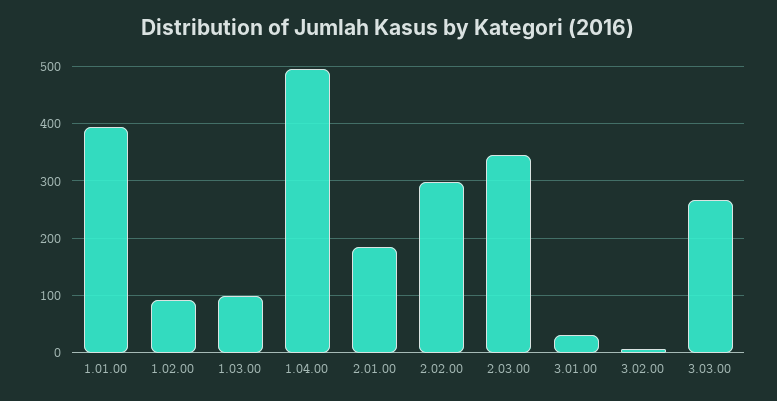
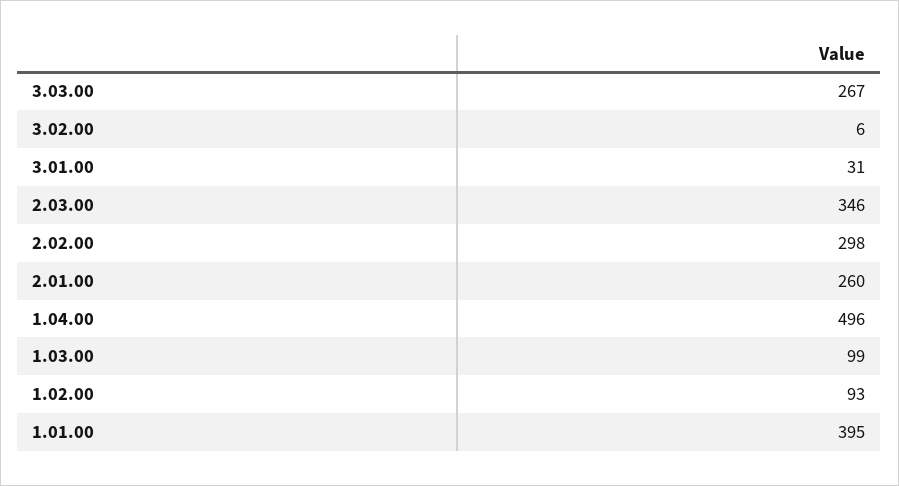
2.01.00: 180 -> 260

